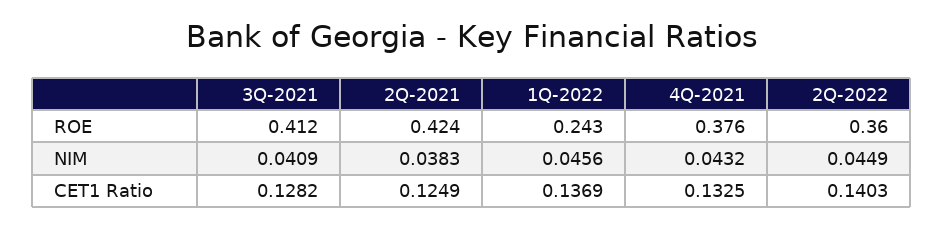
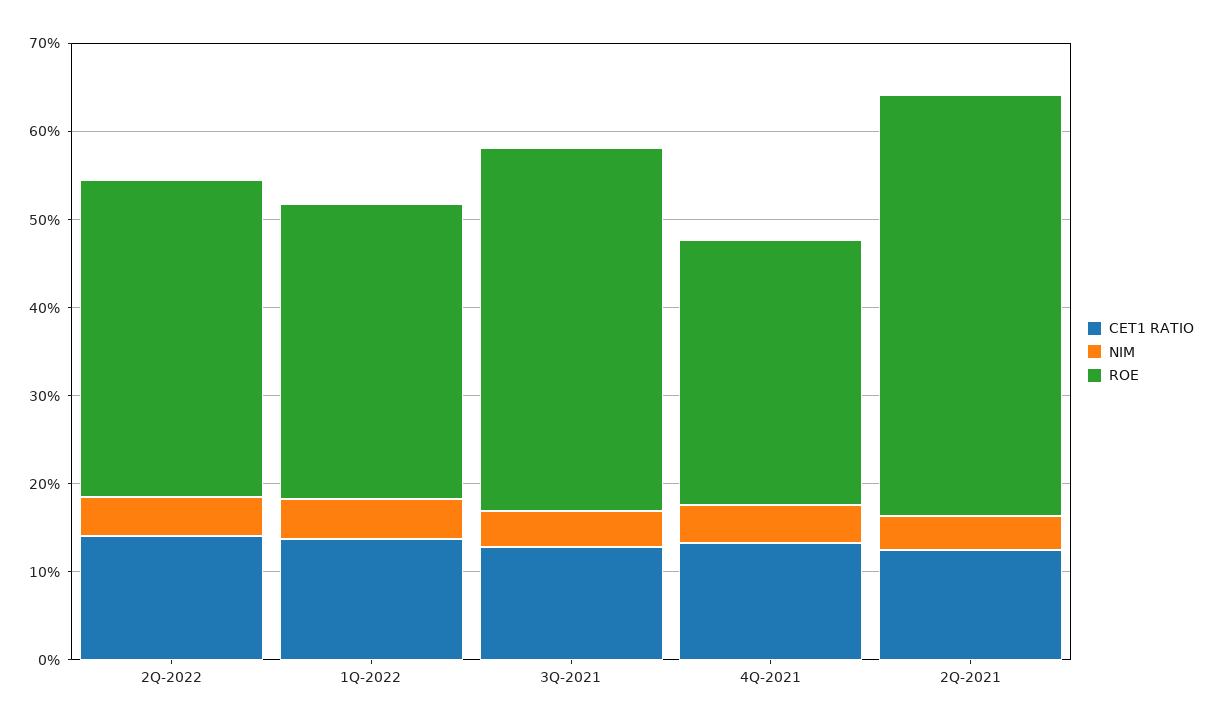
ROE, 2Q-2021: 0.424 -> 0.48
ROE, 1Q-2022: 0.243 -> 0.34
ROE, 4Q-2021: 0.376 -> 0.3

